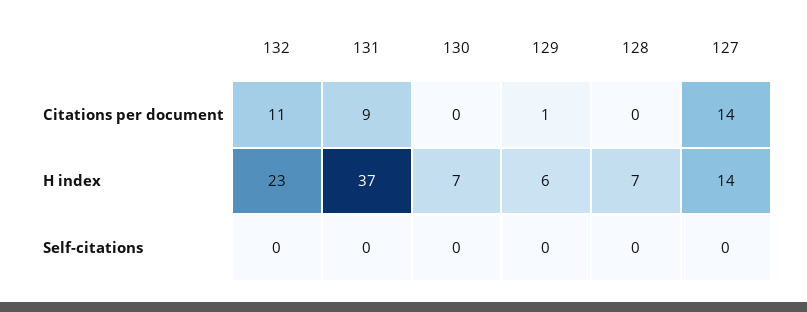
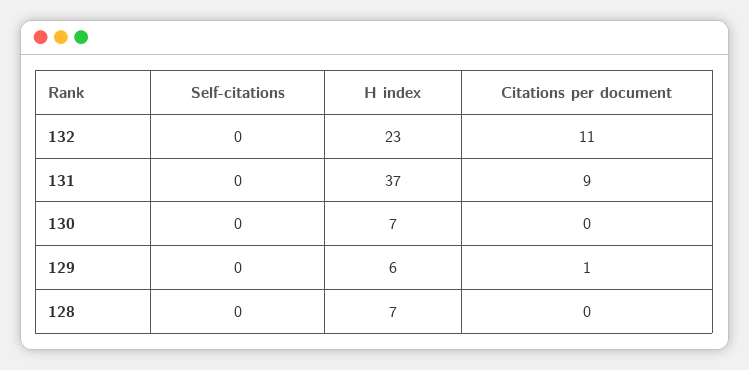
127, Citations per document: 14 -> none
127, H index: 14 -> none
127, Self-citations: 0 -> none

